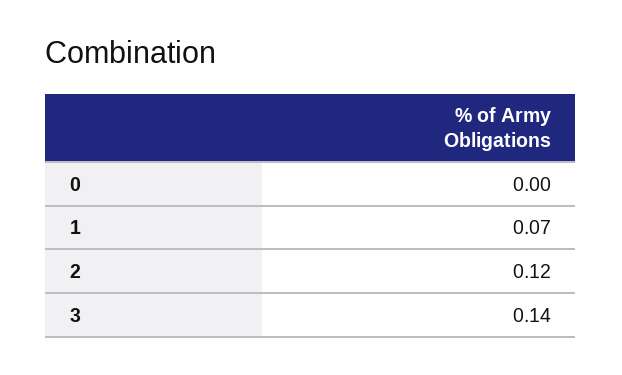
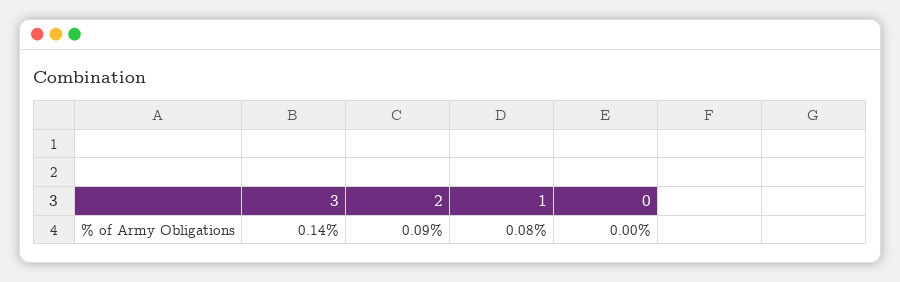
1: 0.07 -> 0.08
2: 0.12 -> 0.09

